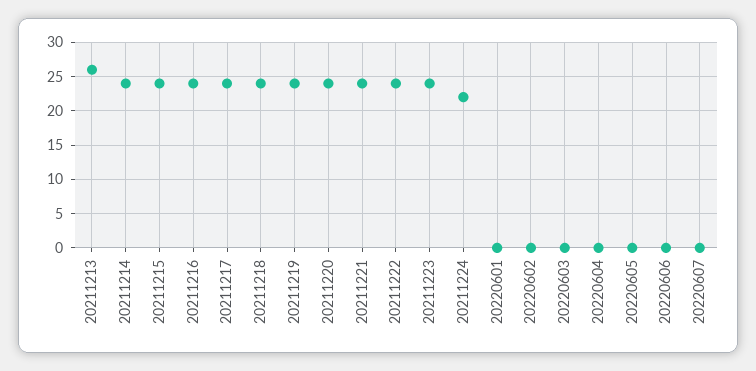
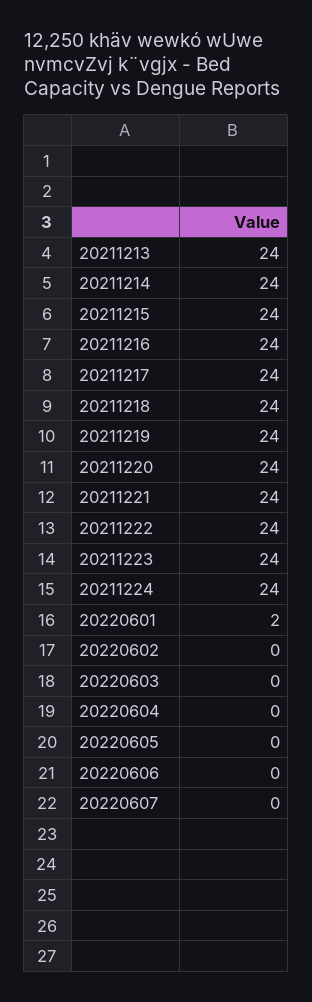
20211213: 26 -> 24
20211224: 22 -> 24
20220601: 0 -> 2

